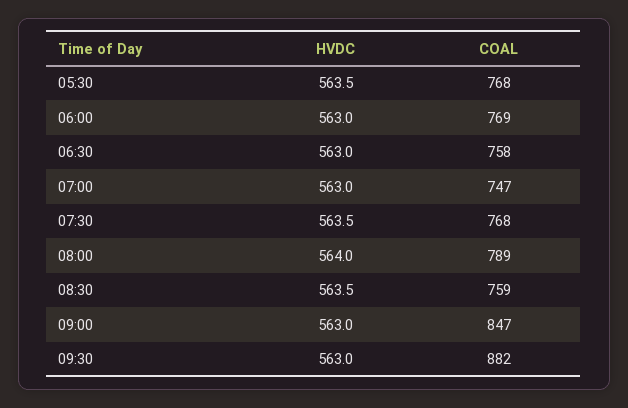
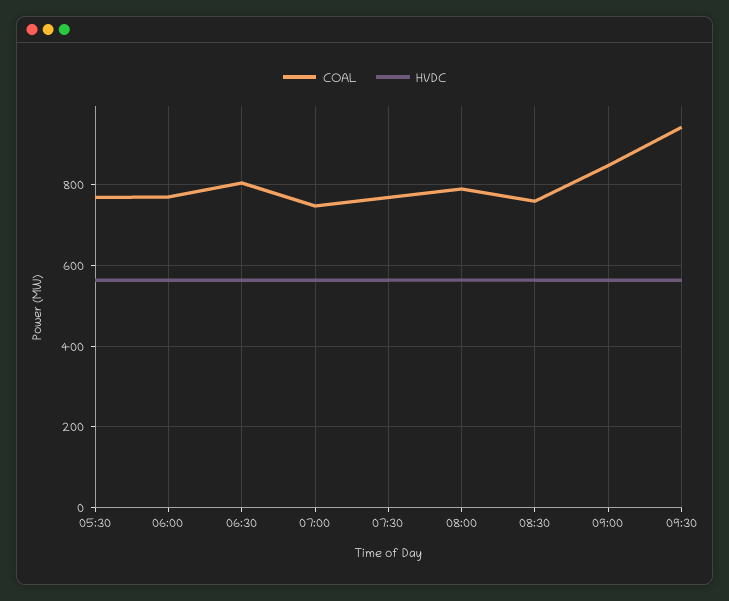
COAL, 06:30: 758 -> 800
COAL, 09:30: 882 -> 940

